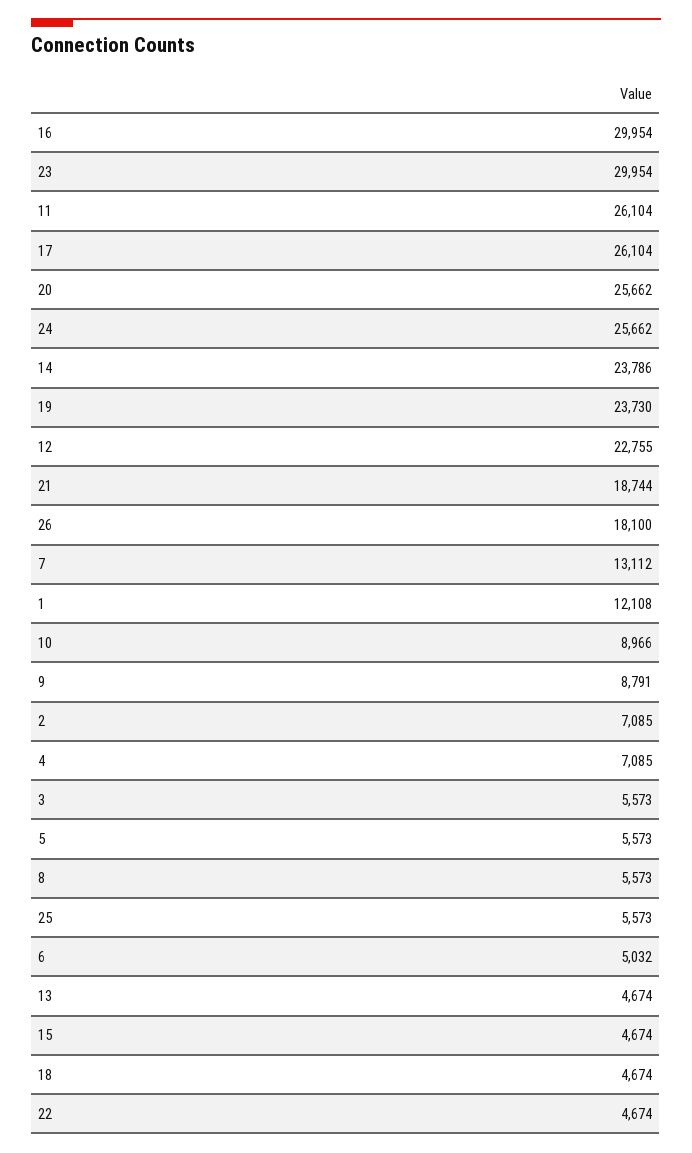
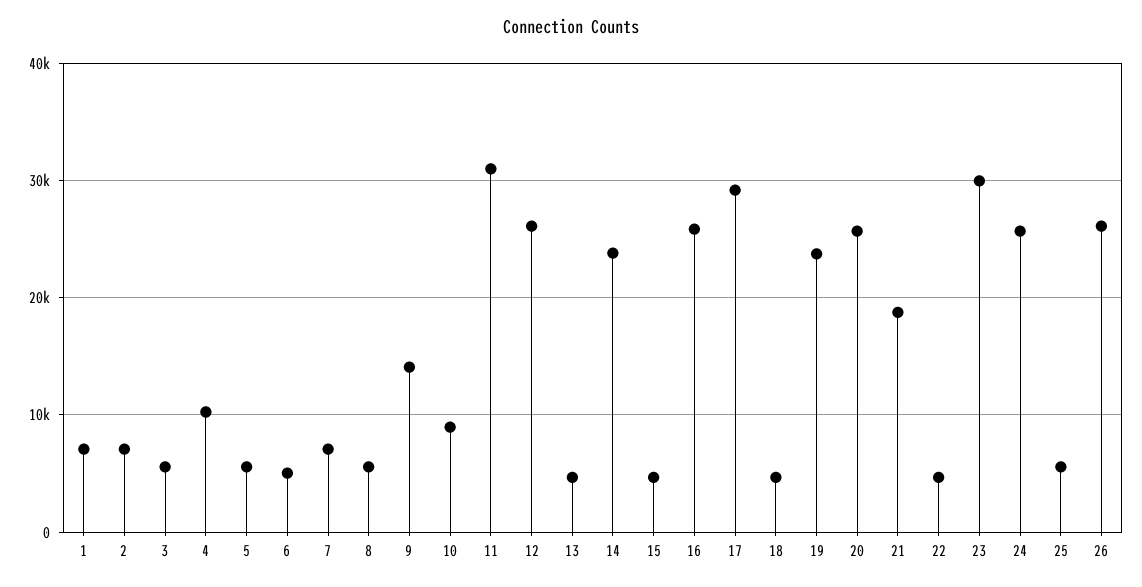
16: 29954 -> 26000
11: 26104 -> 31000
17: 26104 -> 29000
12: 22755 -> 26000
26: 18100 -> 26000
7: 13112 -> 7000
1: 12108 -> 7000
9: 8791 -> 14000
4: 7085 -> 10000

